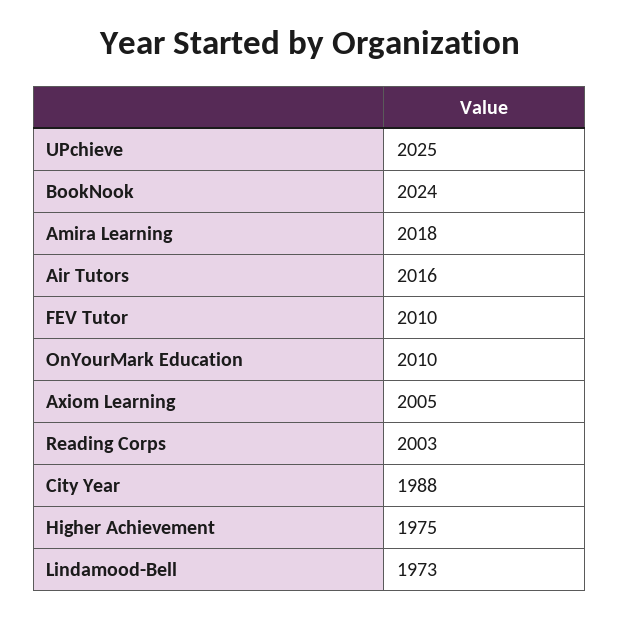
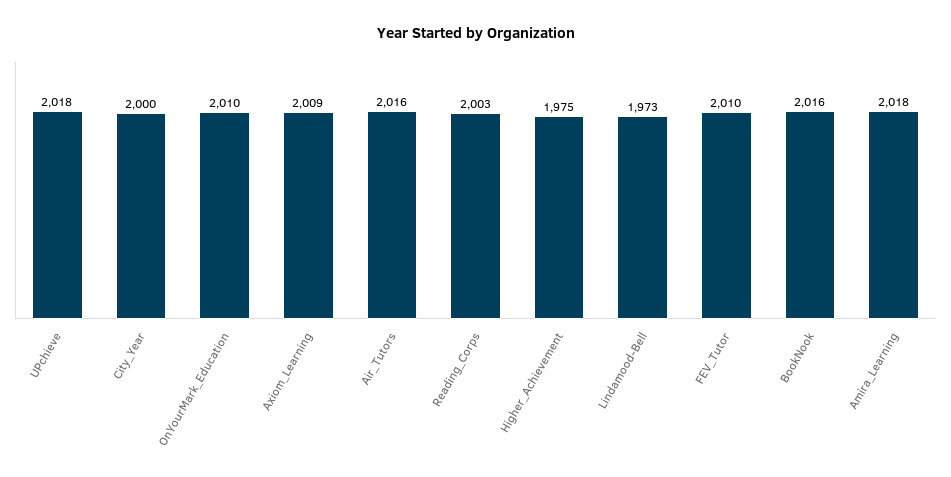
UPchieve: 2025 -> 2018
BookNook: 2024 -> 2016
Axiom Learning: 2005 -> 2009
City Year: 1988 -> 2000

